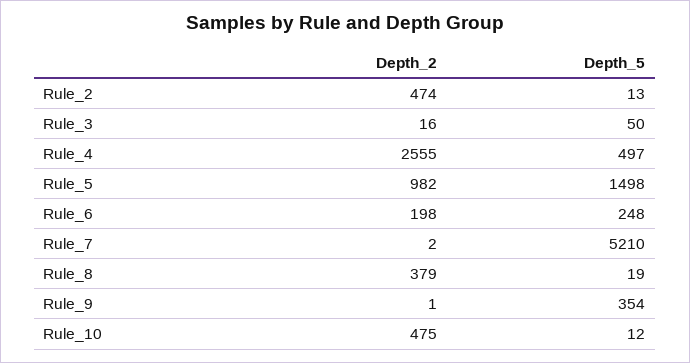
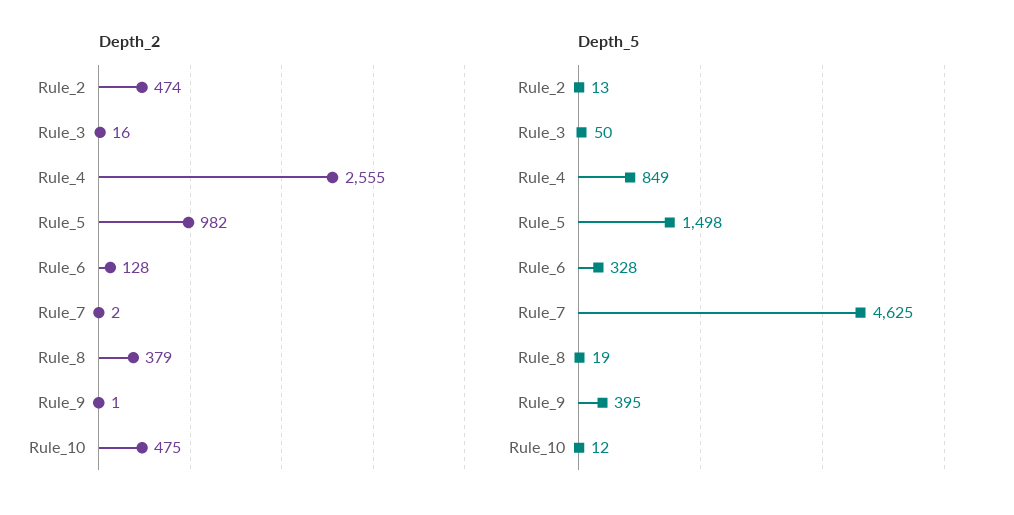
Depth_5, Rule_4: 497 -> 849
Depth_2, Rule_6: 198 -> 128
Depth_5, Rule_6: 248 -> 328
Depth_5, Rule_7: 5210 -> 4625
Depth_5, Rule_9: 354 -> 395

